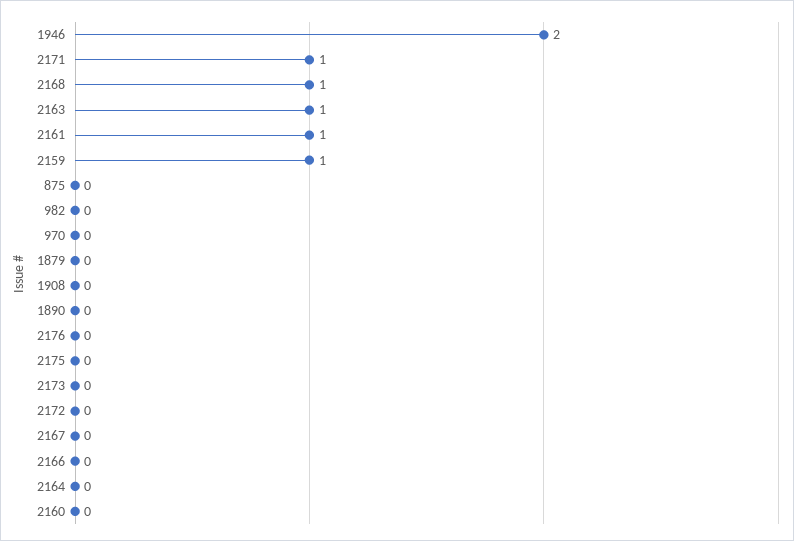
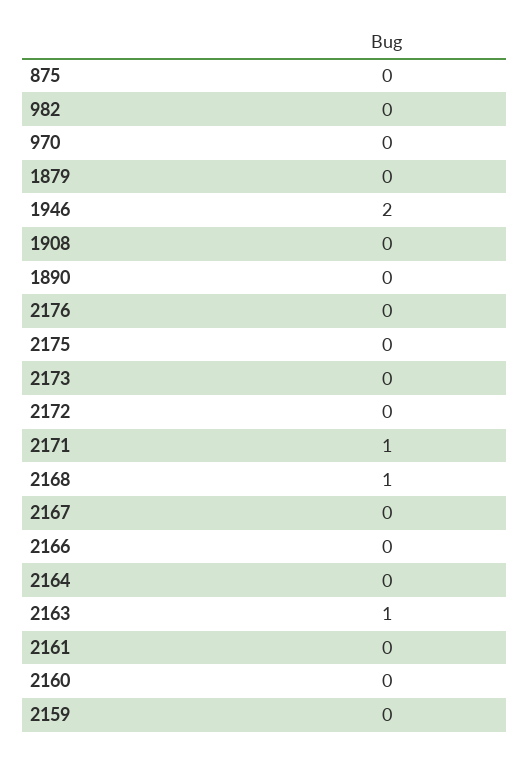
2161: 1 -> 0
2159: 1 -> 0

